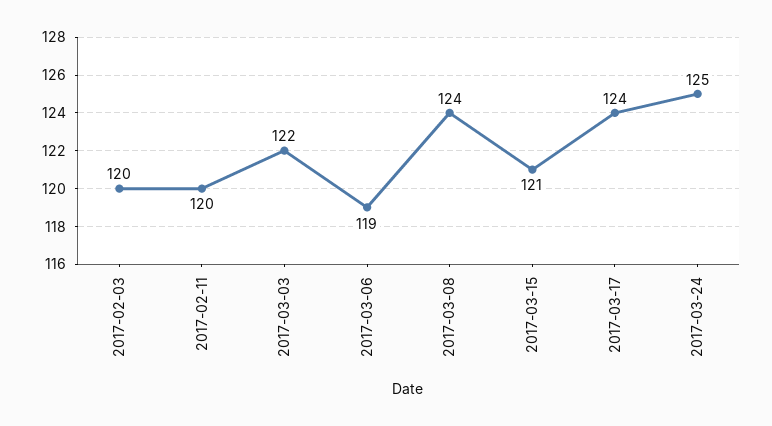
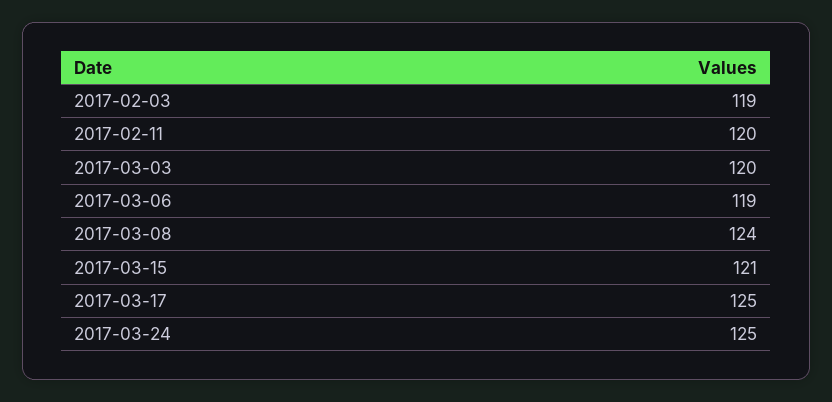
2017-02-03: 120 -> 119
2017-03-03: 122 -> 120
2017-03-17: 124 -> 125

